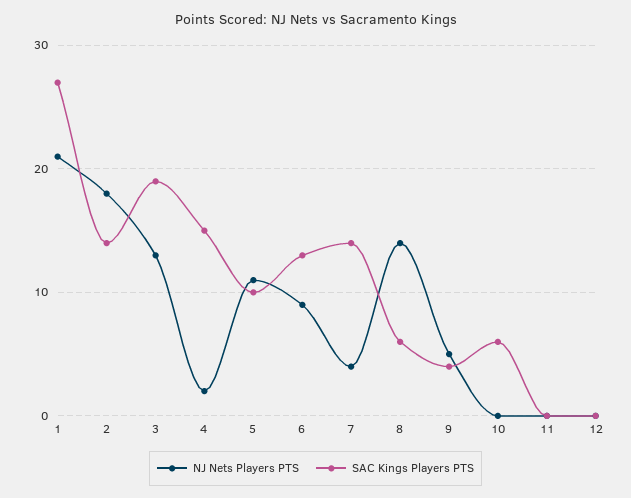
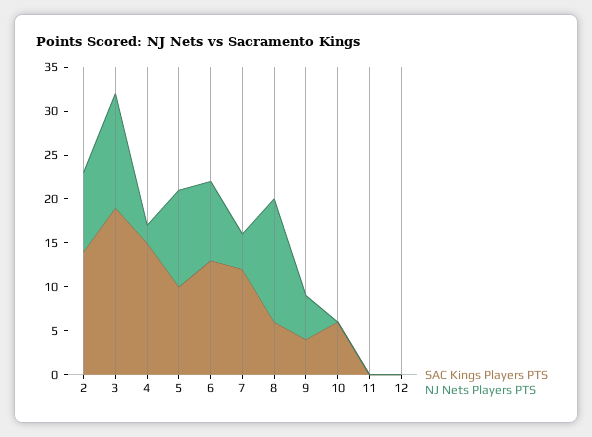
NJ Nets Players PTS, 1: 21 -> none
SAC Kings Players PTS, 1: 27 -> none
NJ Nets Players PTS, 2: 18 -> 9
SAC Kings Players PTS, 7: 14 -> 12

